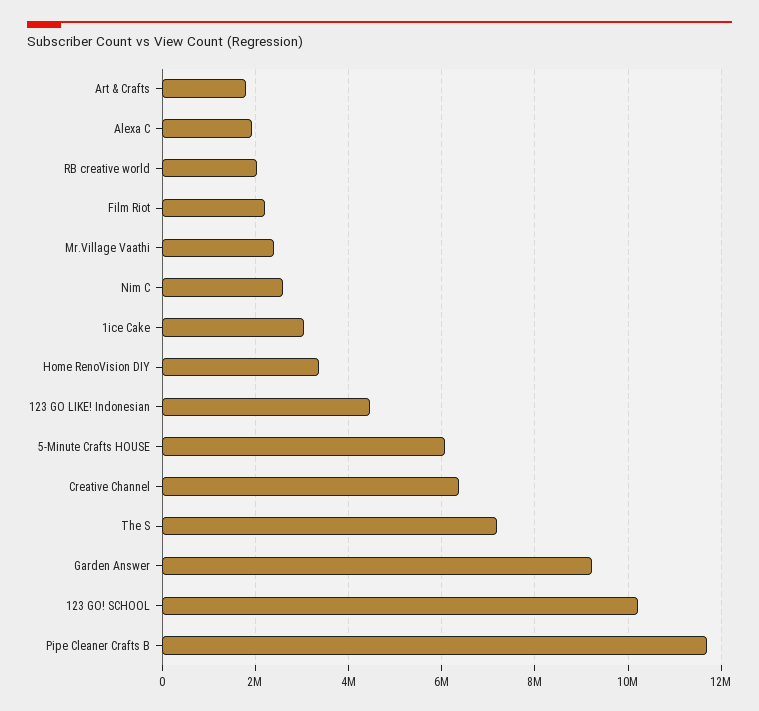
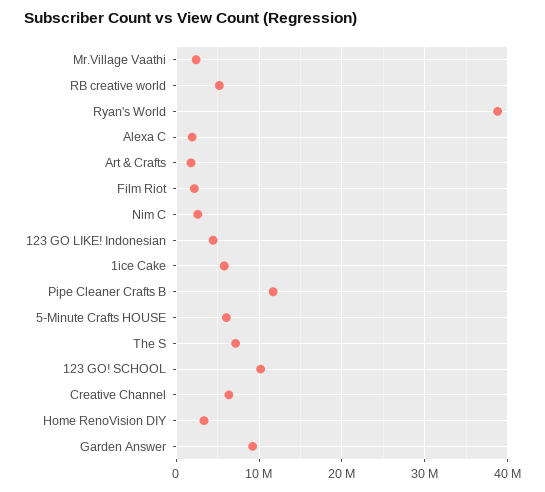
RB creative world: 2000000 -> 5000000
1ice Cake: 3000000 -> 6000000
Ryan's World: none -> 39000000

